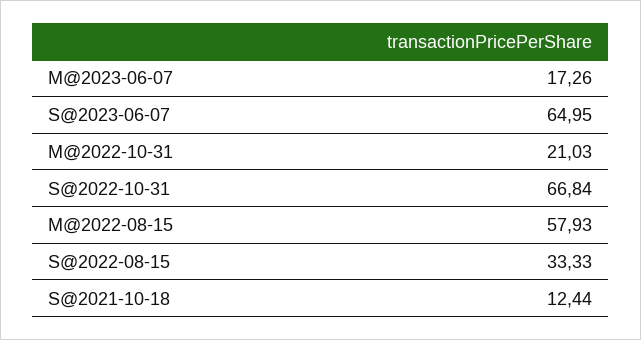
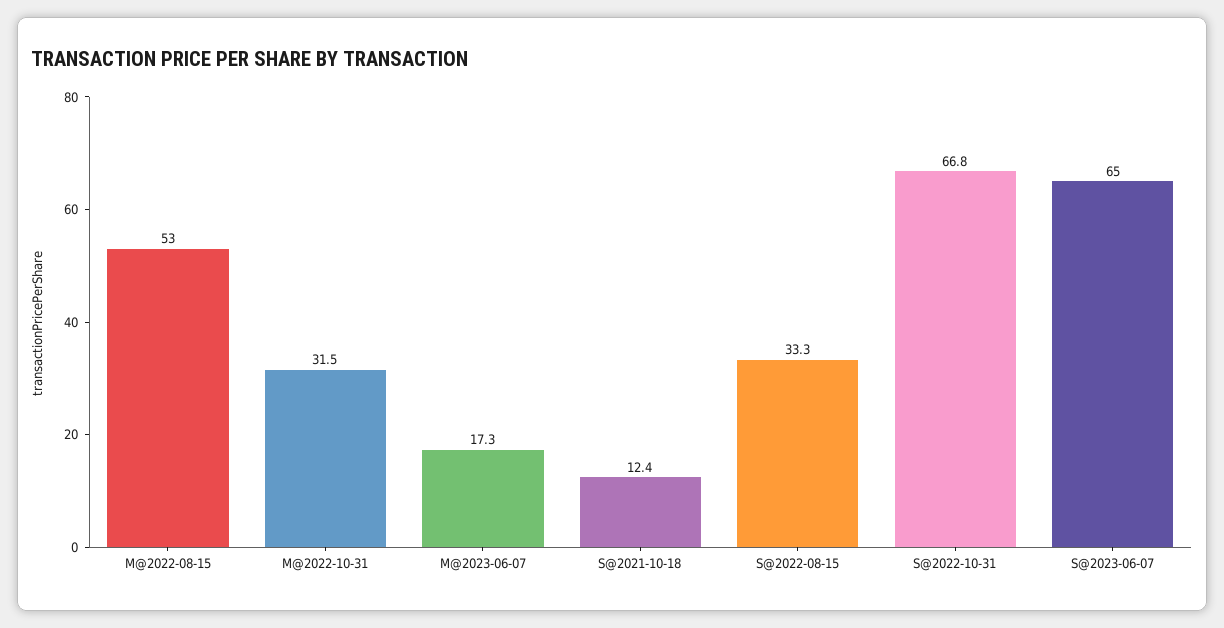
M@2022-10-31: 21.03 -> 31.5
M@2022-08-15: 57.93 -> 53

